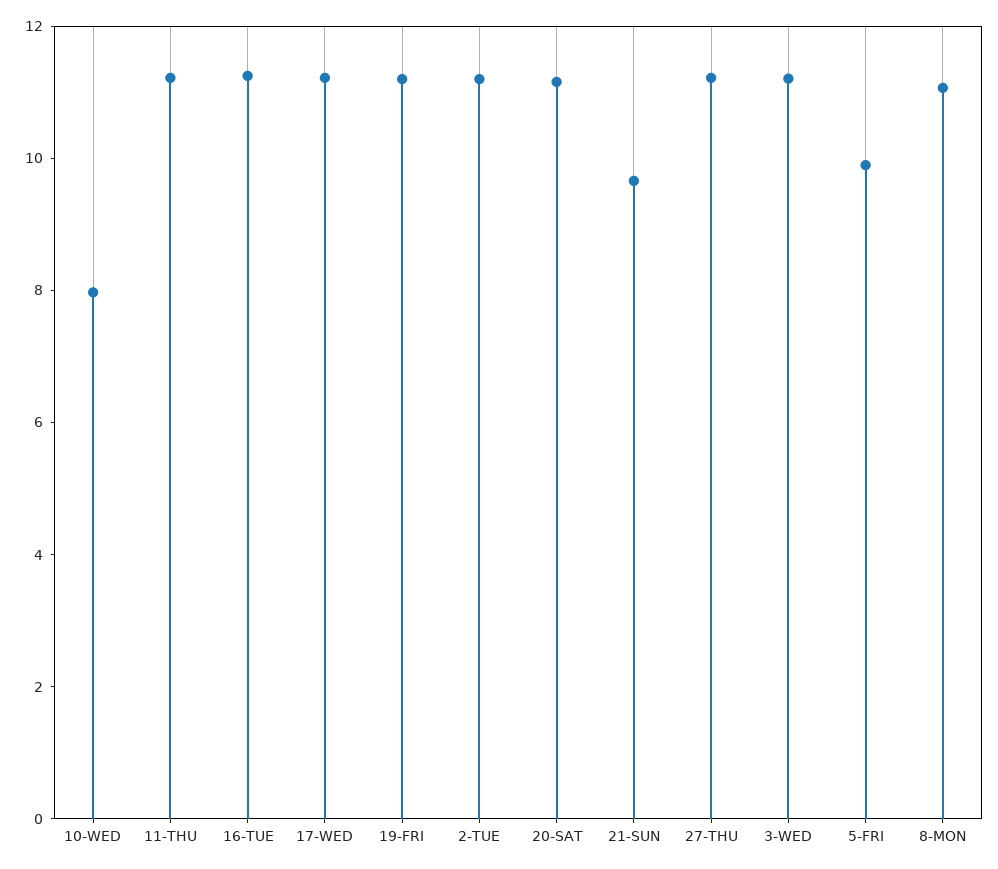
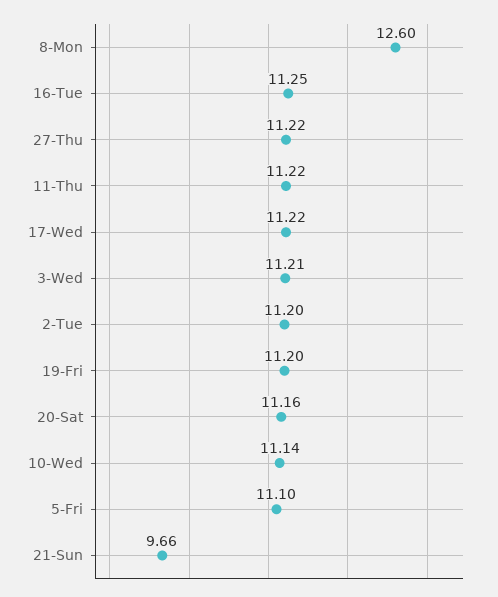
10-WED: 8 -> 11.14
5-FRI: 10 -> 11.1
8-MON: 11 -> 12.6

